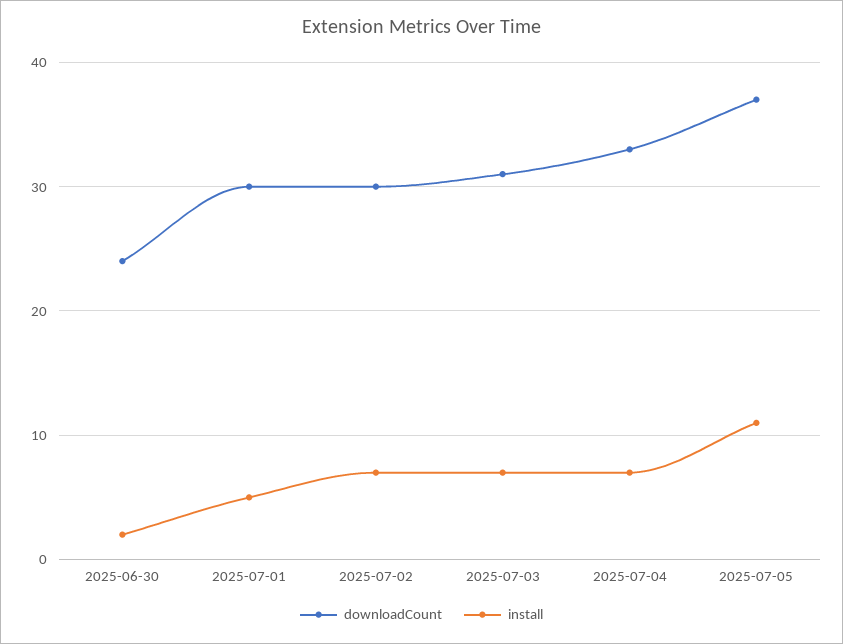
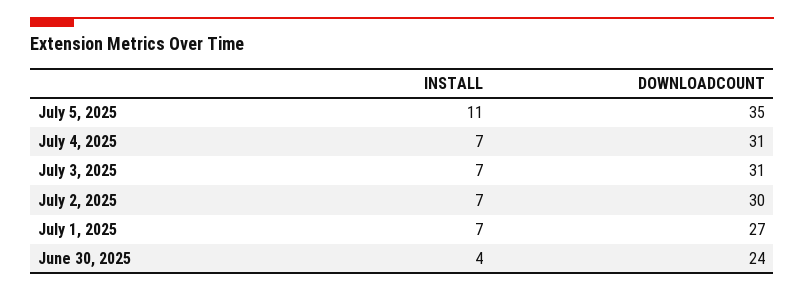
install, 2025-06-30: 2 -> 4
downloadCount, 2025-07-01: 30 -> 27
install, 2025-07-01: 5 -> 7
downloadCount, 2025-07-04: 33 -> 31
downloadCount, 2025-07-05: 37 -> 35

